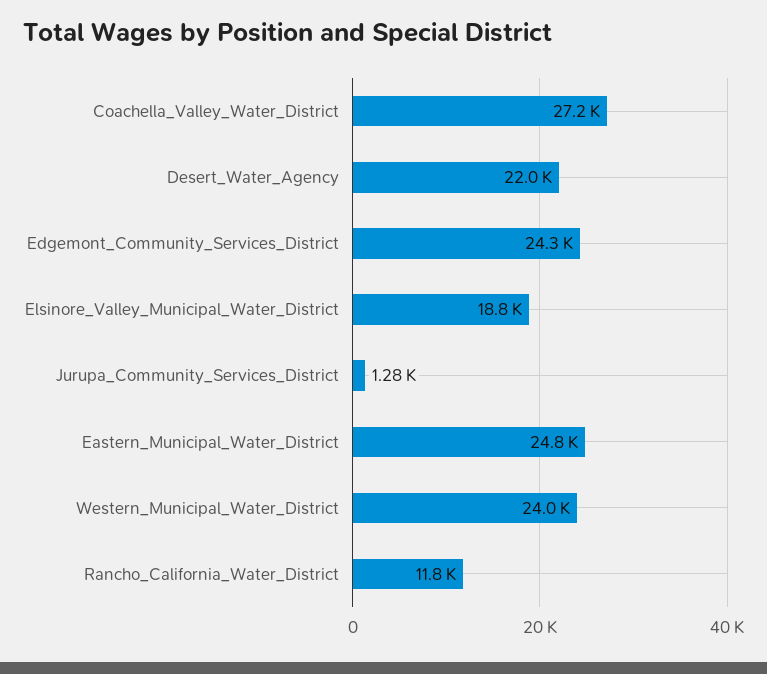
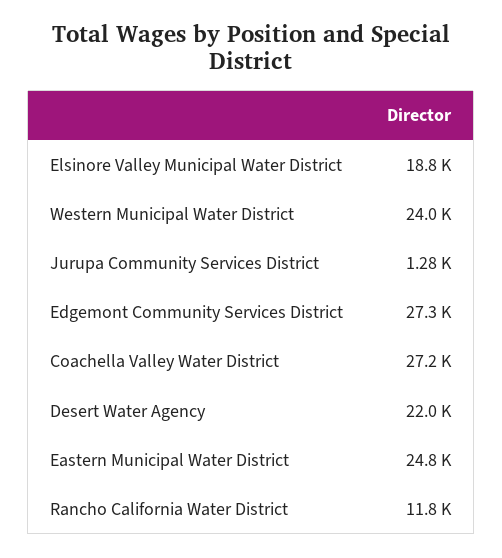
Edgemont_Community_Services_District: 24300 -> 27300

